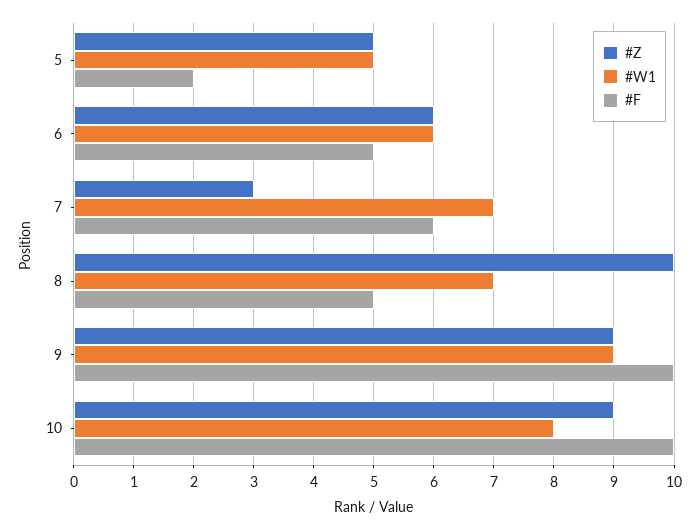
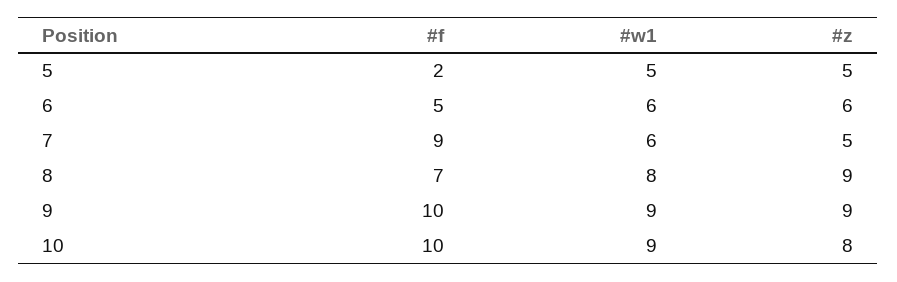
#Z, 7: 3 -> 5
#W1, 7: 7 -> 6
#F, 7: 6 -> 9
#Z, 8: 10 -> 9
#W1, 8: 7 -> 8
#F, 8: 5 -> 7
#Z, 10: 9 -> 8
#W1, 10: 8 -> 9

